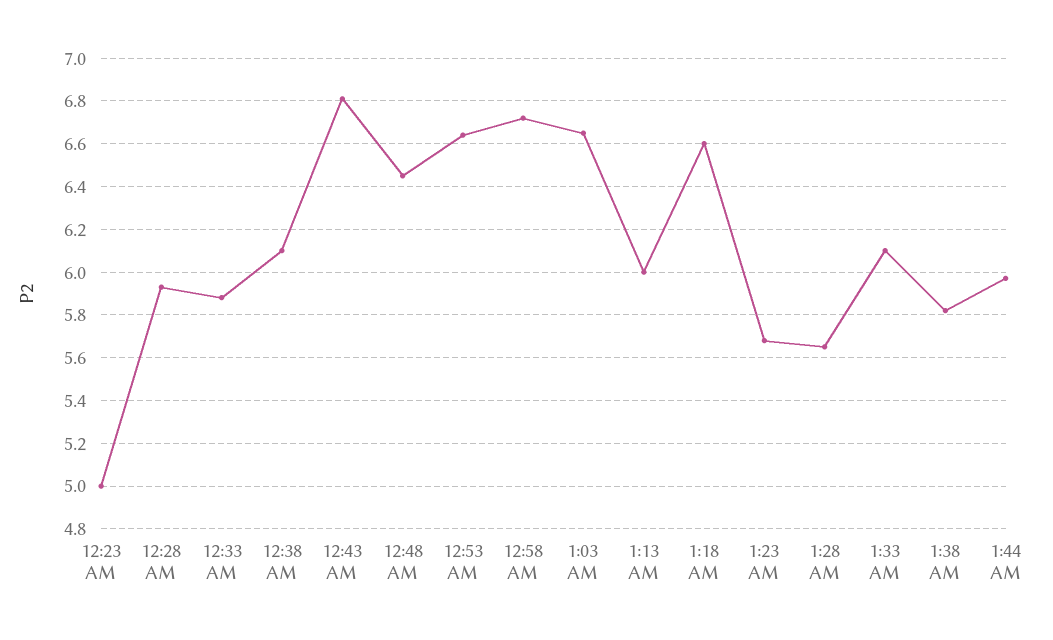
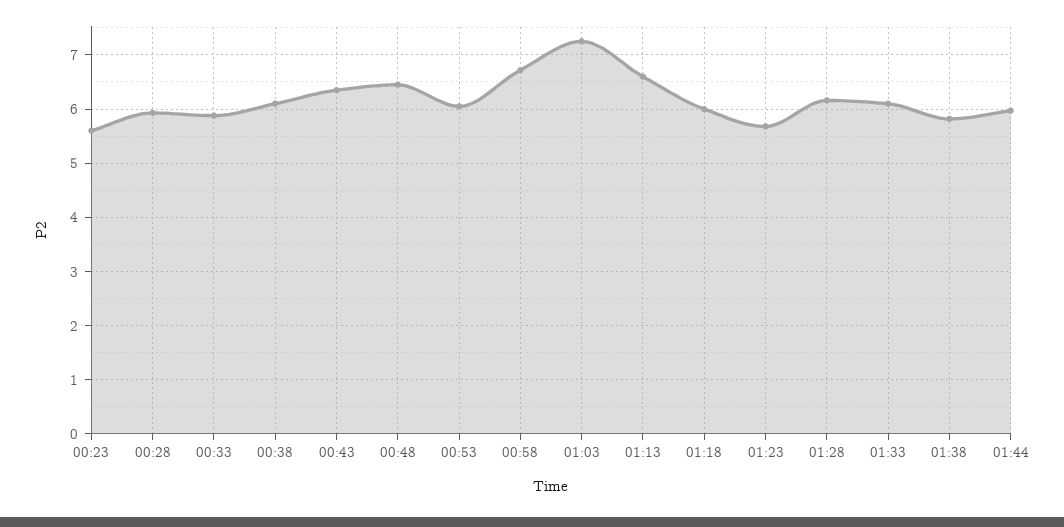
12:23 AM: 5 -> 5.6
12:43 AM: 6.8 -> 6.4
12:53 AM: 6.65 -> 6
1:03 AM: 6.65 -> 7.2
1:13 AM: 6 -> 6.6
1:18 AM: 6.6 -> 6
1:28 AM: 5.65 -> 6.2

